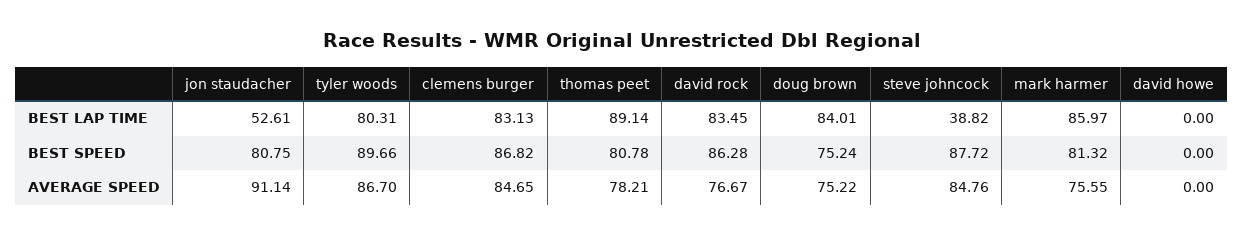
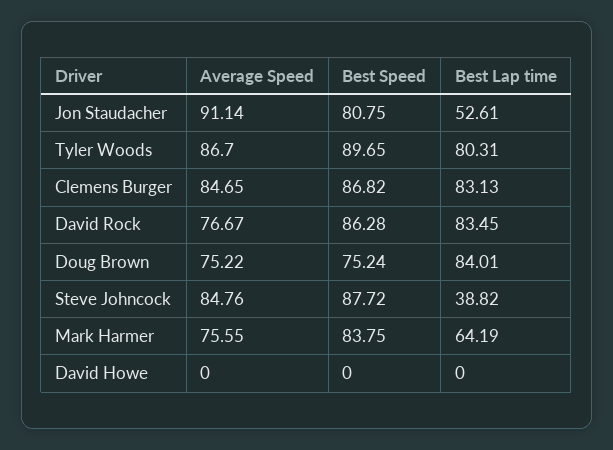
thomas peet, BEST LAP TIME: 89.14 -> none
mark harmer, BEST LAP TIME: 85.97 -> 64.19
tyler woods, BEST SPEED: 89.66 -> 89.65
thomas peet, BEST SPEED: 80.78 -> none
mark harmer, BEST SPEED: 81.32 -> 83.75
thomas peet, AVERAGE SPEED: 78.21 -> none

